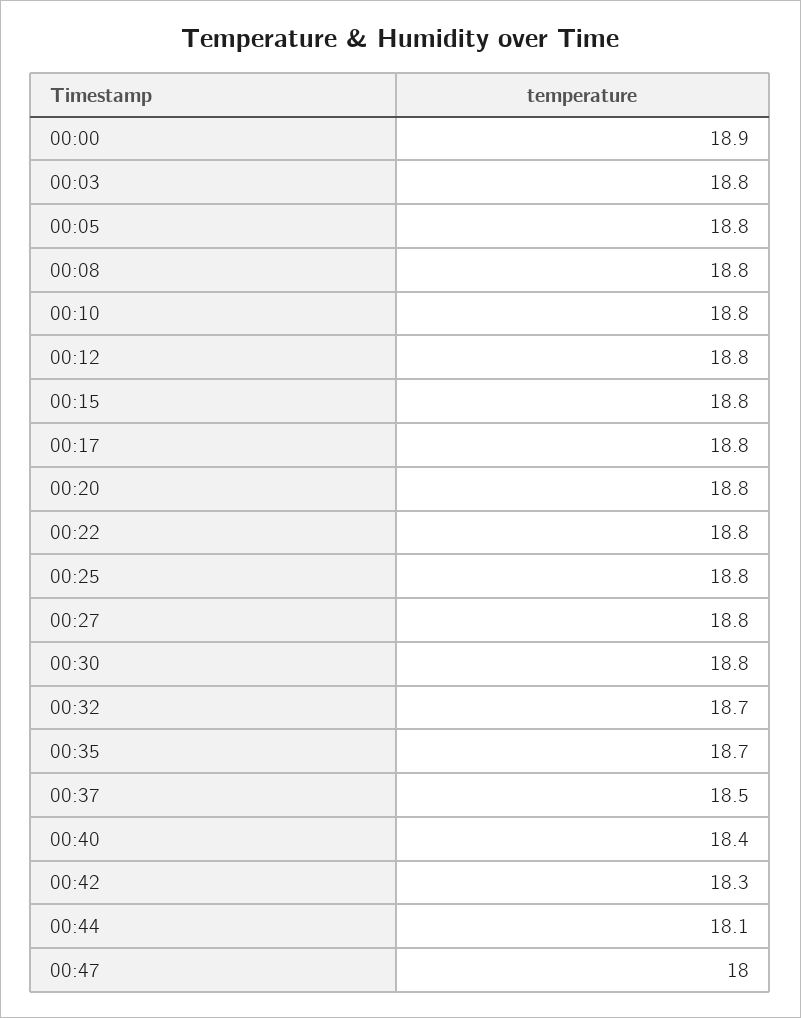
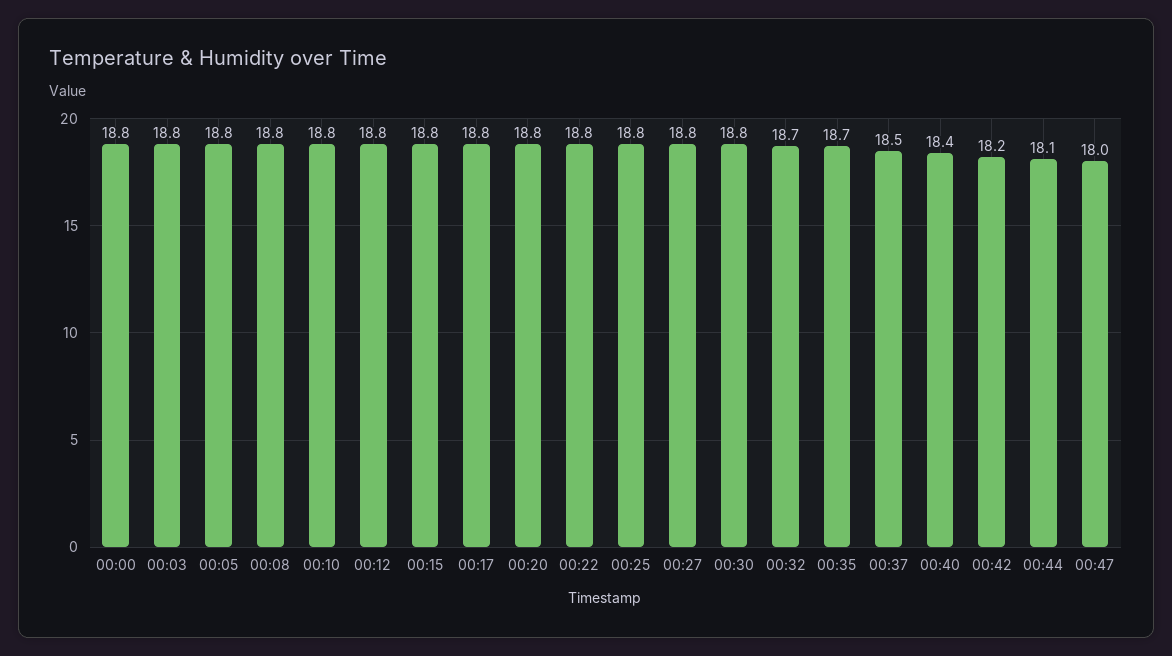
00:00: 18.9 -> 18.8
00:42: 18.3 -> 18.2

